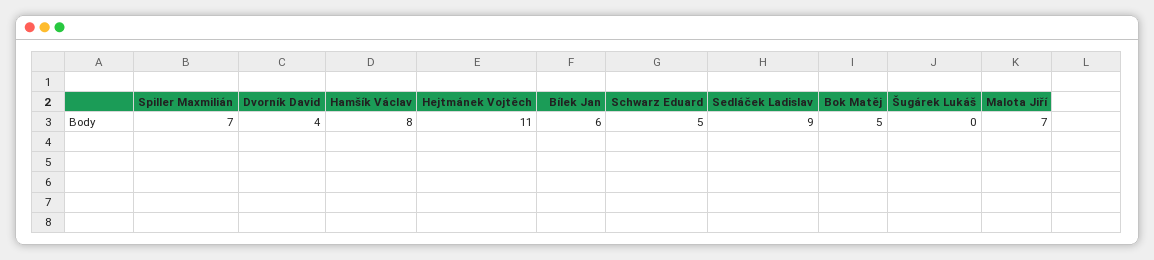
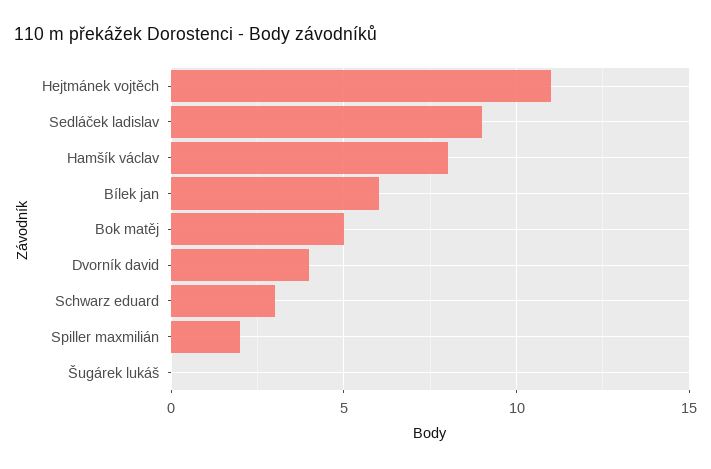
Spiller Maxmilián: 7 -> 2
Schwarz Eduard: 5 -> 3
Malota Jiří: 7 -> none

